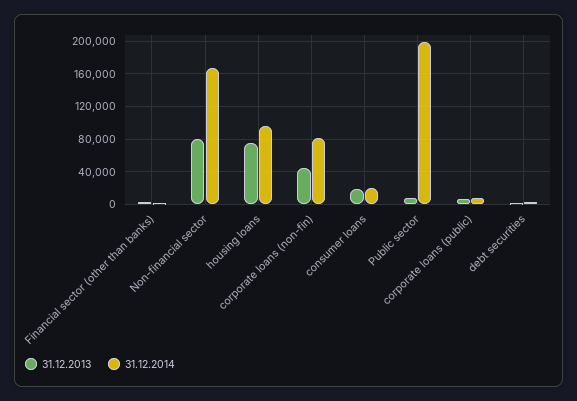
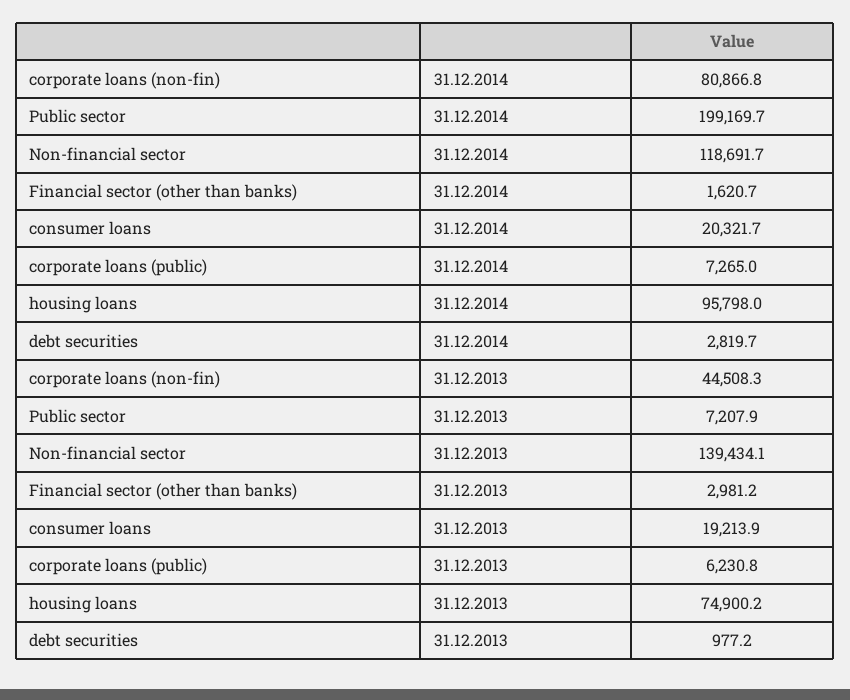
31.12.2013, Non-financial sector: 80000 -> 139434.1
31.12.2014, Non-financial sector: 170000 -> 118691.7

